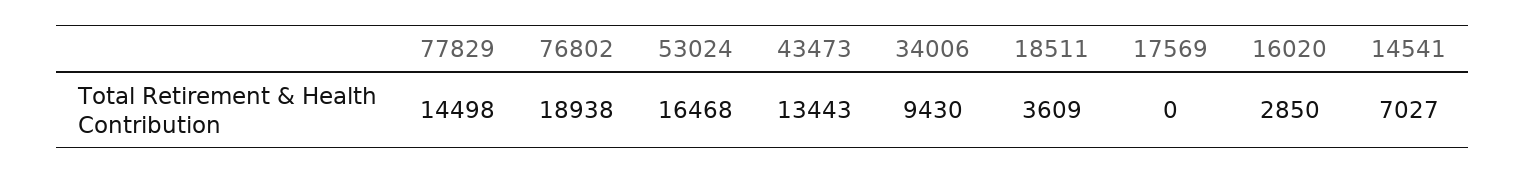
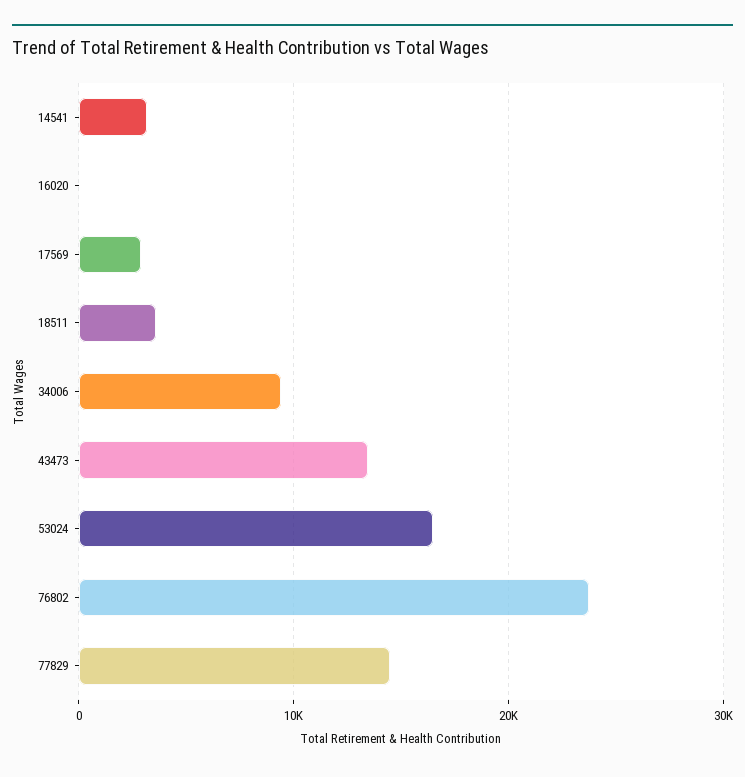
76802: 18938 -> 24000
17569: 0 -> 3000
16020: 2850 -> 0
14541: 7027 -> 3000

